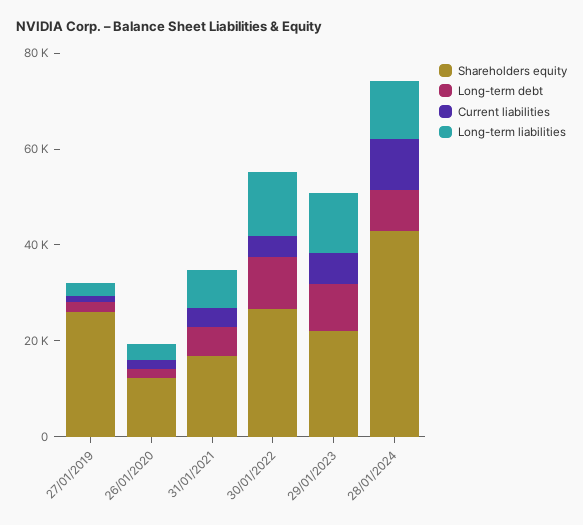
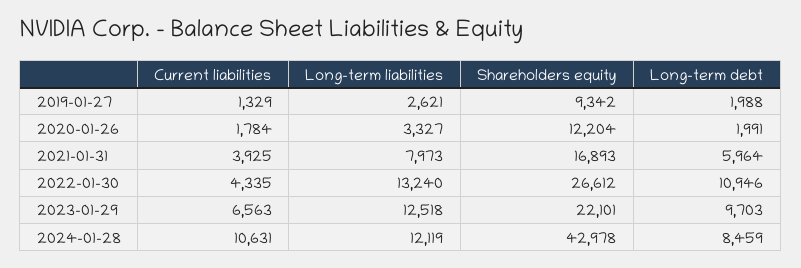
Shareholders equity, 27/01/2019: 25000 -> 9342

